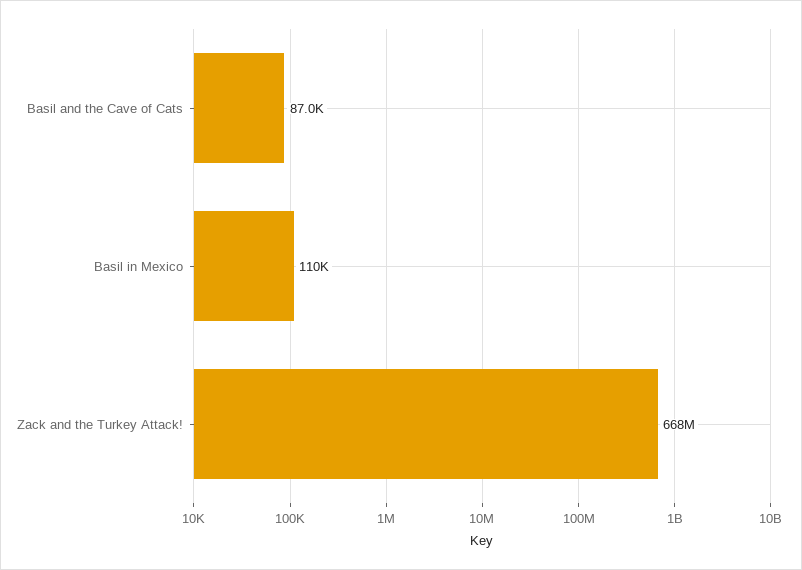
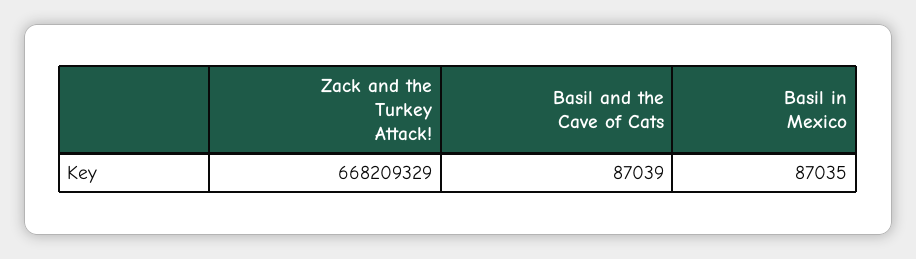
Basil in Mexico: 110000 -> 87035

